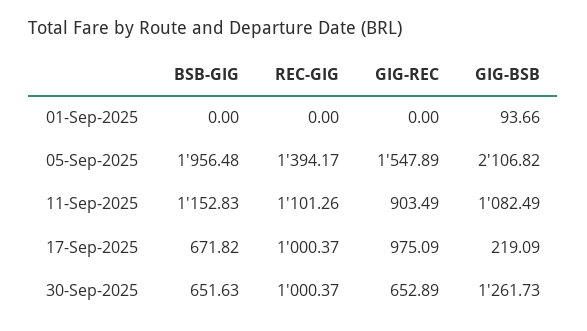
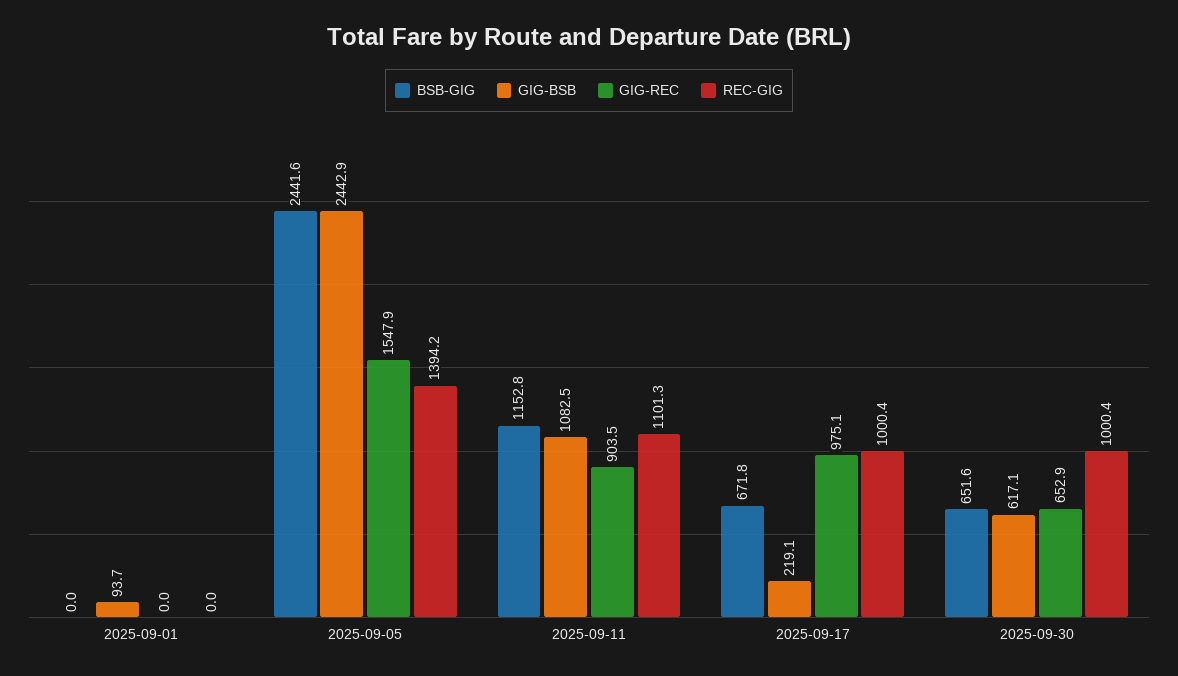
BSB-GIG, 05-Sep-2025: 1956.48 -> 2441.6
GIG-BSB, 05-Sep-2025: 2106.82 -> 2442.9
GIG-BSB, 30-Sep-2025: 1261.73 -> 617.1

